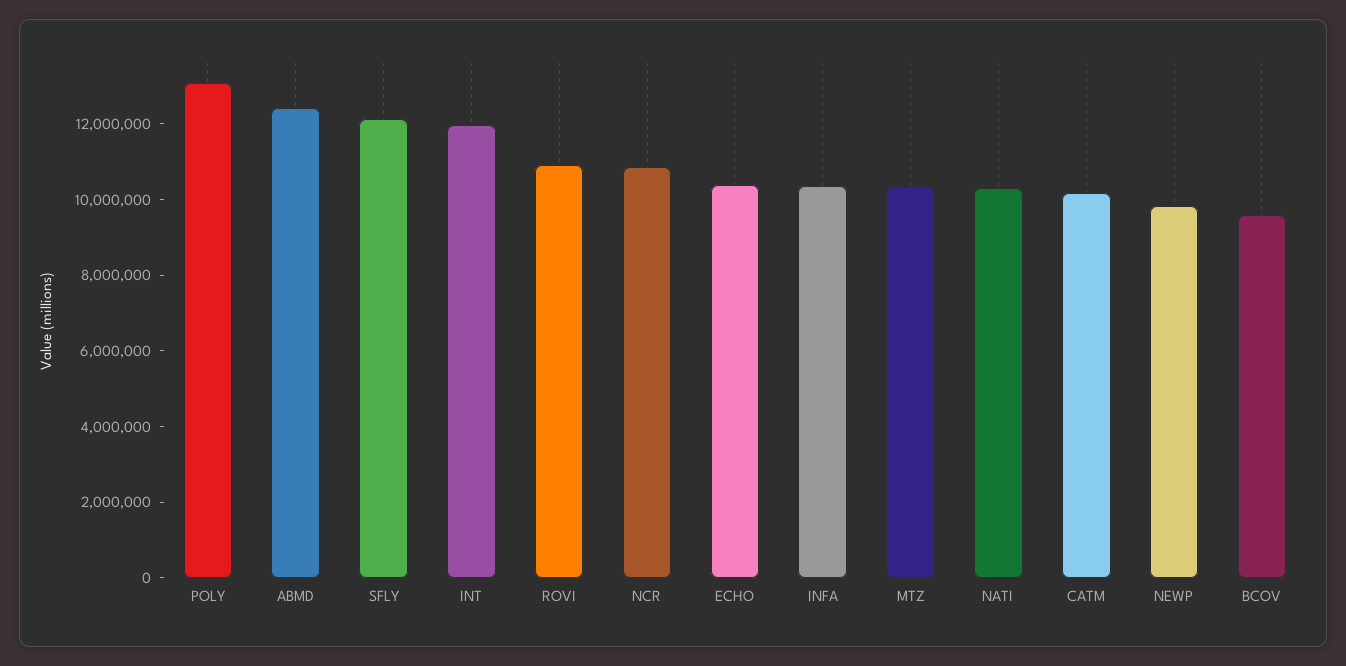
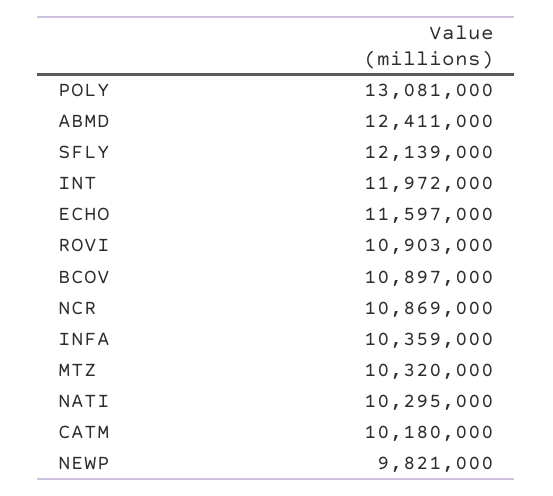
ECHO: 10500000 -> 11597000
BCOV: 9500000 -> 10897000

